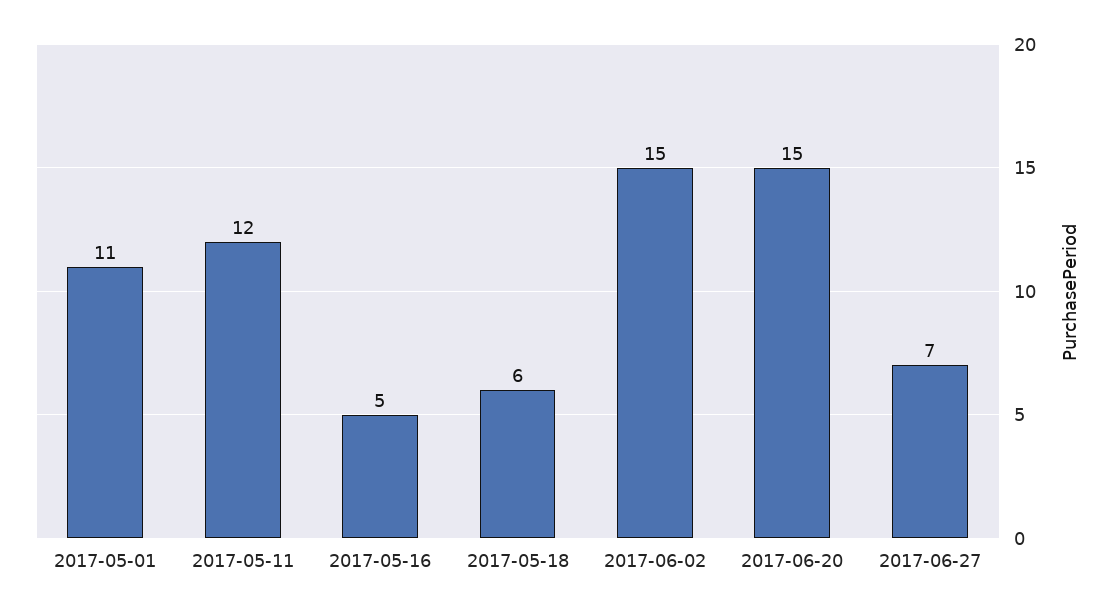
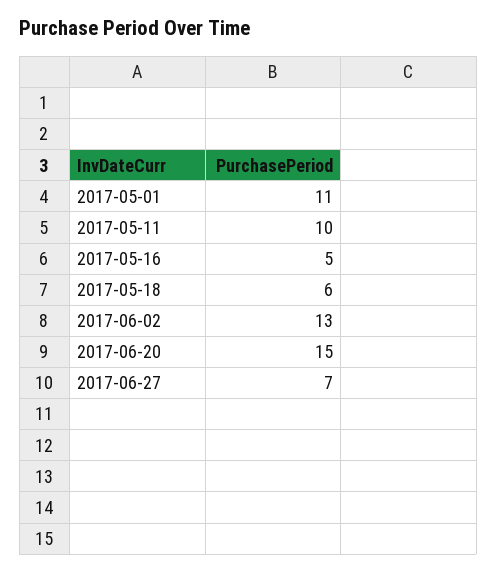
2017-05-11: 12 -> 10
2017-06-02: 15 -> 13

